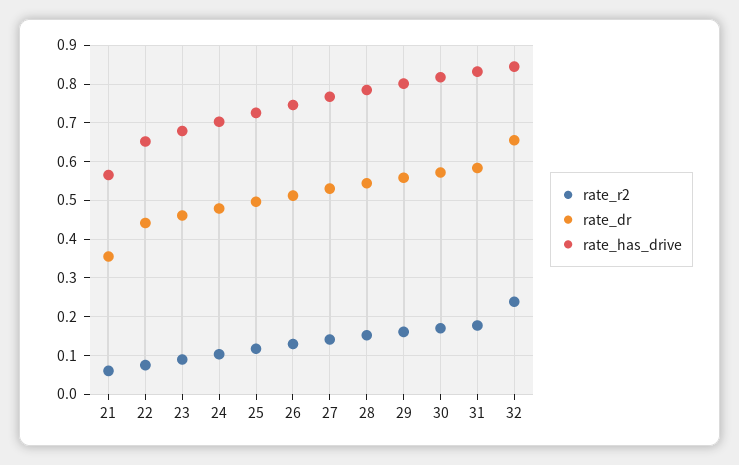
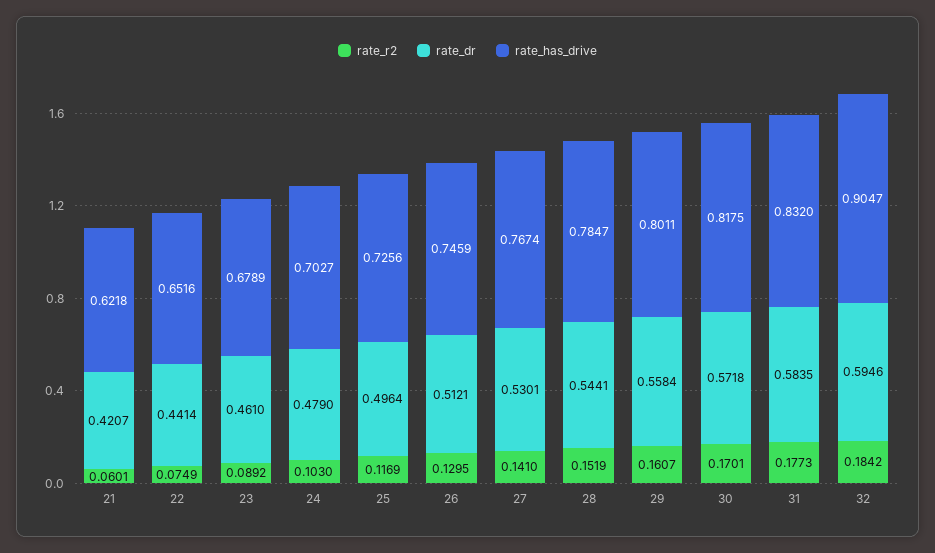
rate_dr, 21: 0.36 -> 0.4207
rate_has_drive, 21: 0.56 -> 0.6218
rate_r2, 32: 0.24 -> 0.1842
rate_dr, 32: 0.66 -> 0.5946
rate_has_drive, 32: 0.84 -> 0.9047

